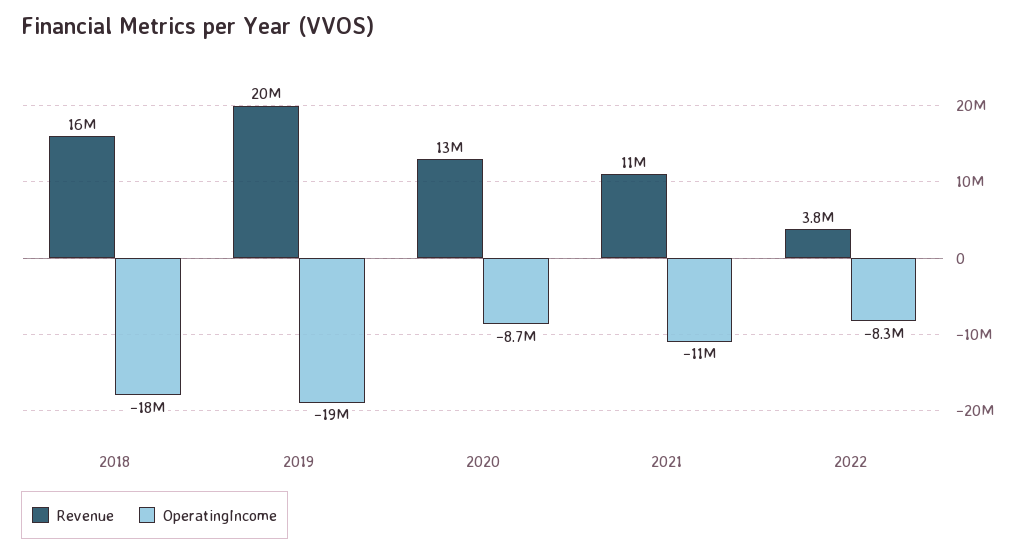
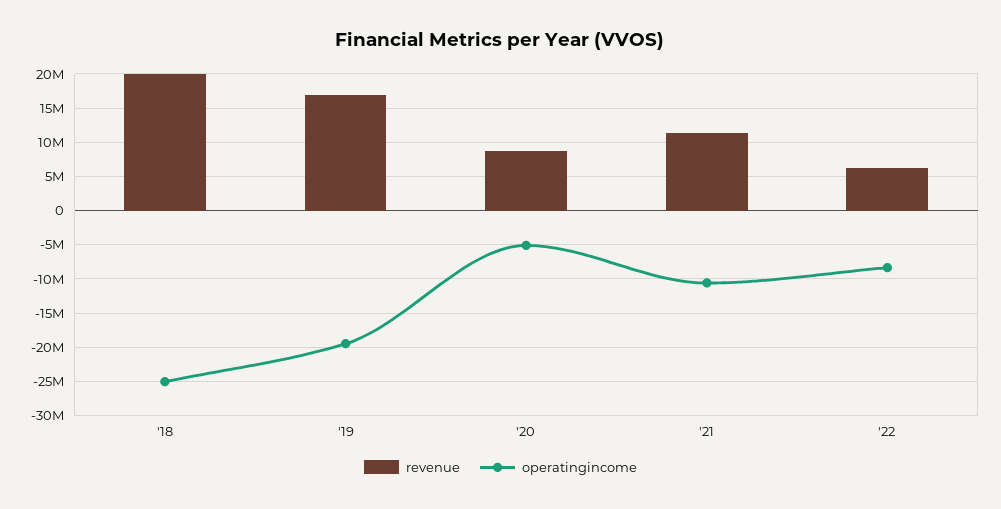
Revenue, 2018: 16000000 -> 20000000
OperatingIncome, 2018: -18000000 -> -25000000
Revenue, 2019: 20000000 -> 17000000
Revenue, 2020: 13000000 -> 9000000
OperatingIncome, 2020: -8700000 -> -5000000
Revenue, 2022: 3800000 -> 6000000

